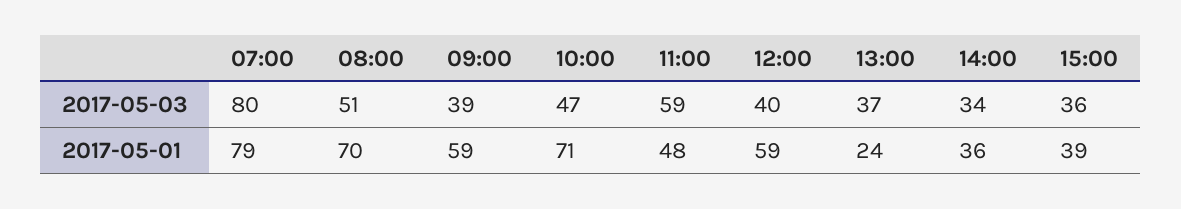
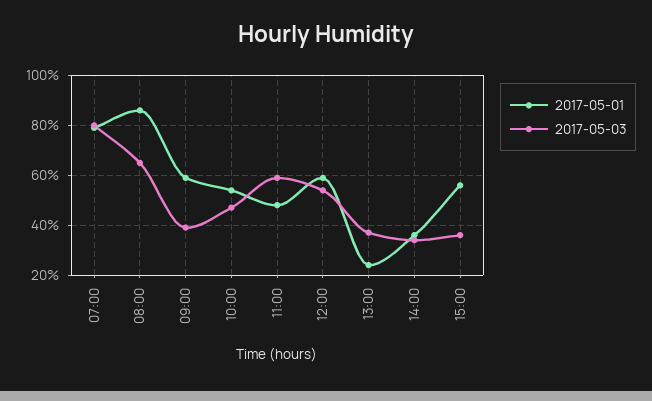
2017-05-03, 08:00: 51 -> 65
2017-05-03, 12:00: 40 -> 55
2017-05-01, 08:00: 70 -> 85
2017-05-01, 10:00: 71 -> 55
2017-05-01, 15:00: 39 -> 55

